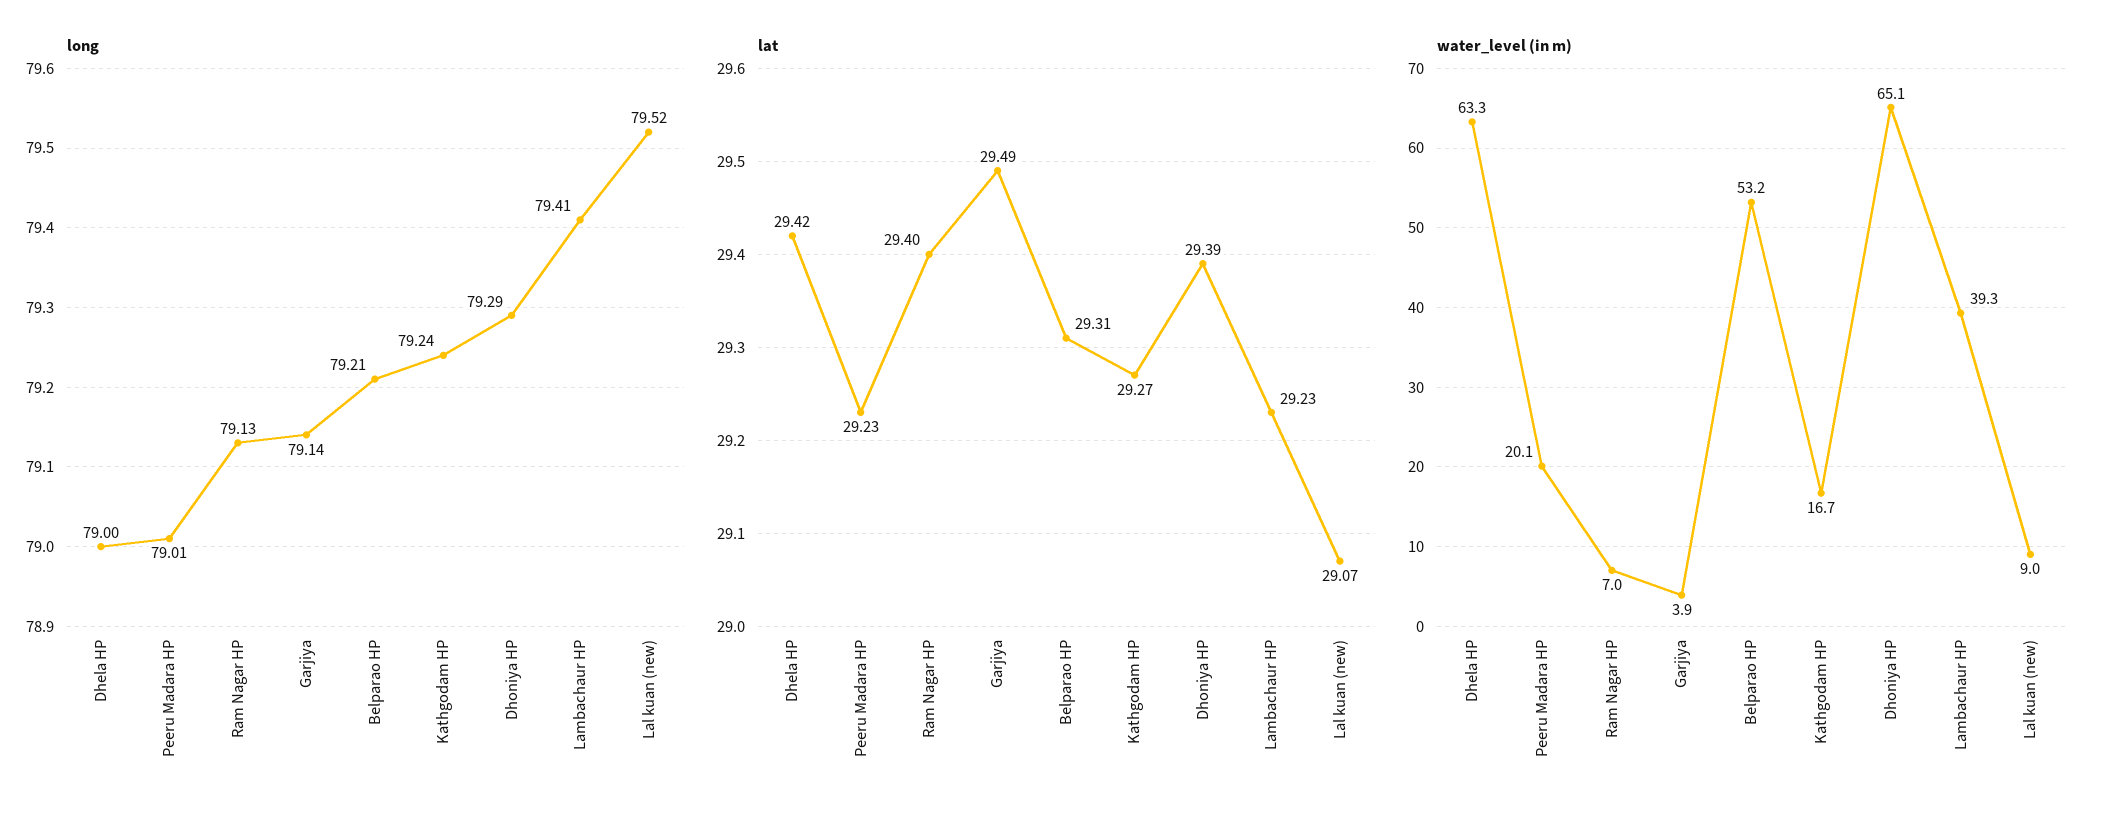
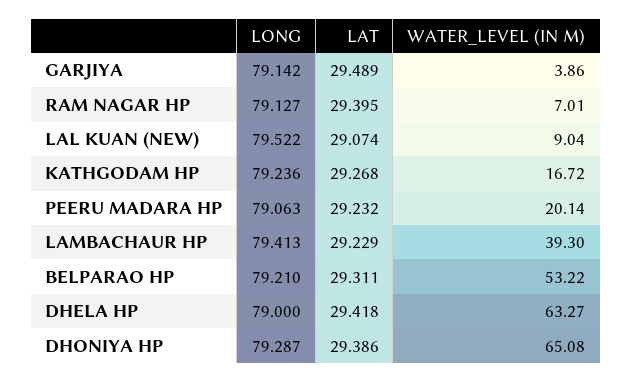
long, Peeru Madara HP: 79.01 -> 79.063

